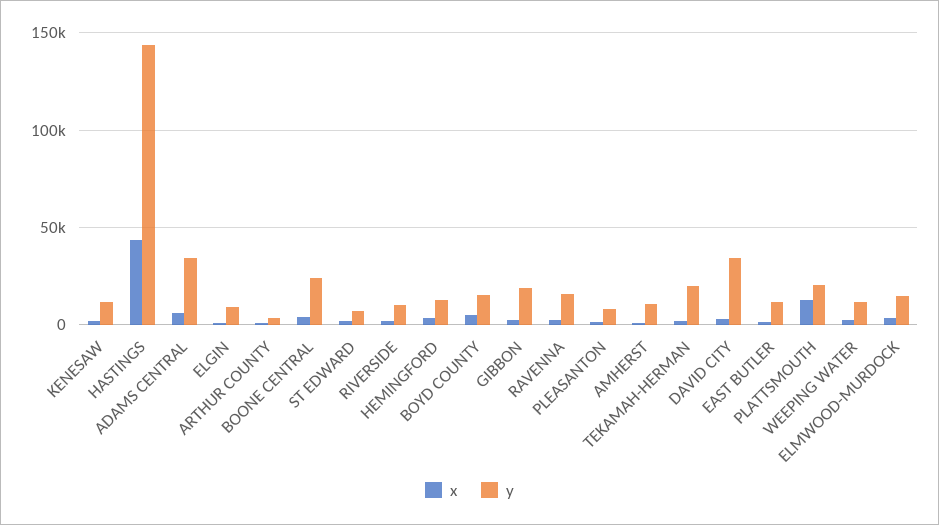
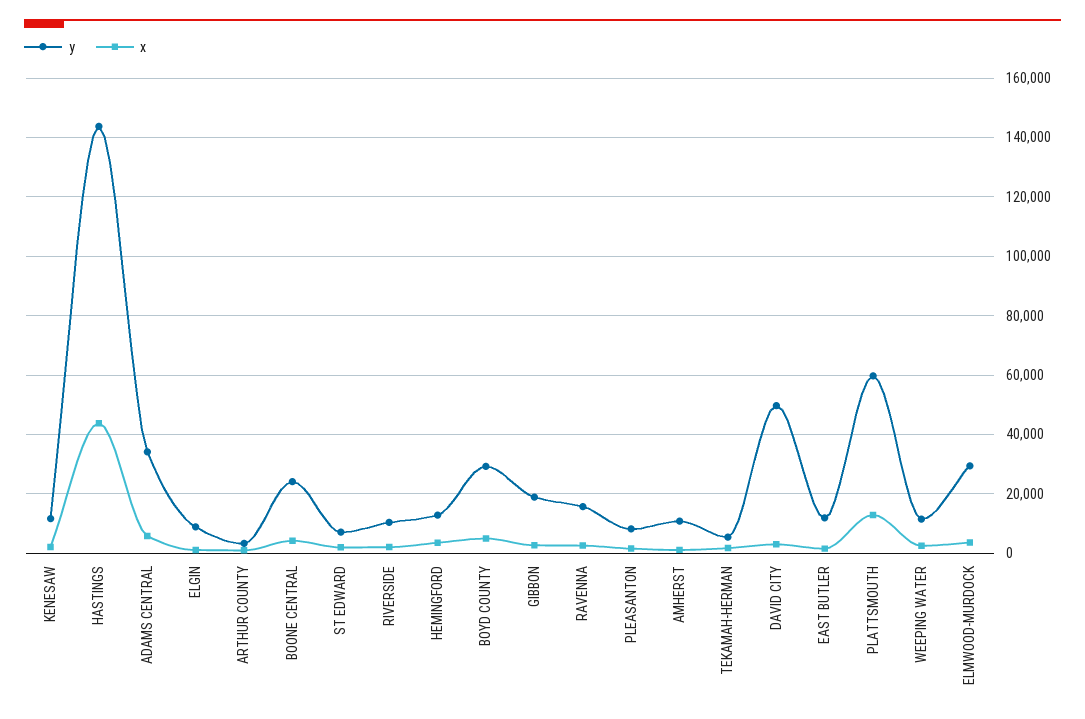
y, BOYD COUNTY: 15000 -> 30000
y, TEKAMAH-HERMAN: 20000 -> 5000
y, DAVID CITY: 35000 -> 50000
y, PLATTSMOUTH: 20000 -> 60000
y, ELMWOOD-MURDOCK: 15000 -> 30000

